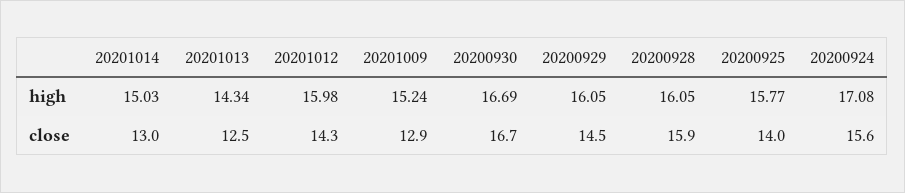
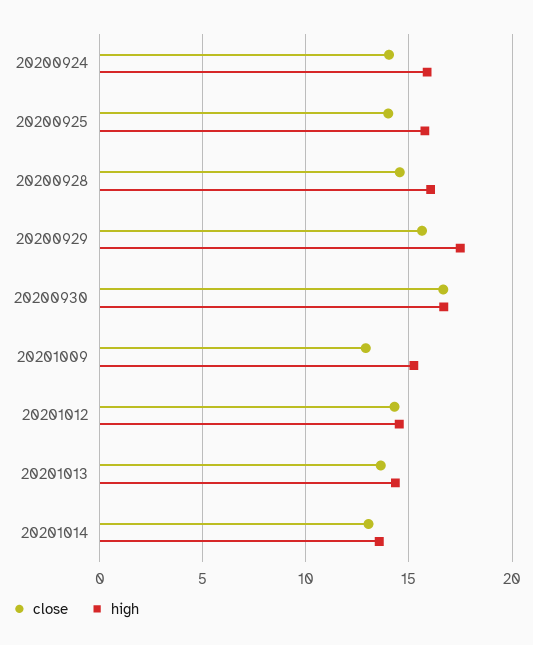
high, 20201014: 15.03 -> 13.5
high, 20201012: 15.98 -> 14.5
high, 20200929: 16.05 -> 17.5
high, 20200924: 17.08 -> 16
close, 20201013: 12.5 -> 13.5
close, 20200929: 14.5 -> 15.5
close, 20200928: 15.9 -> 14.5
close, 20200924: 15.6 -> 14

